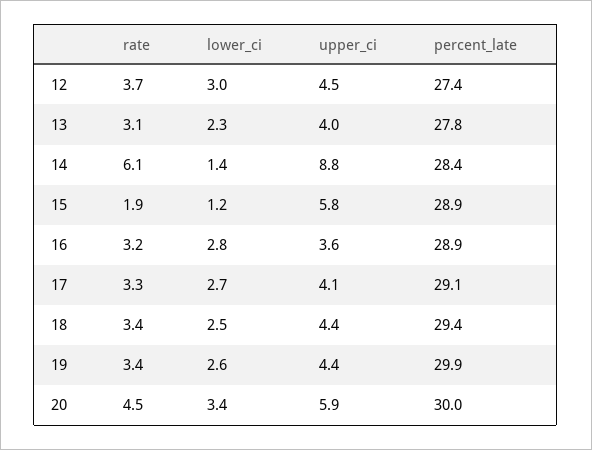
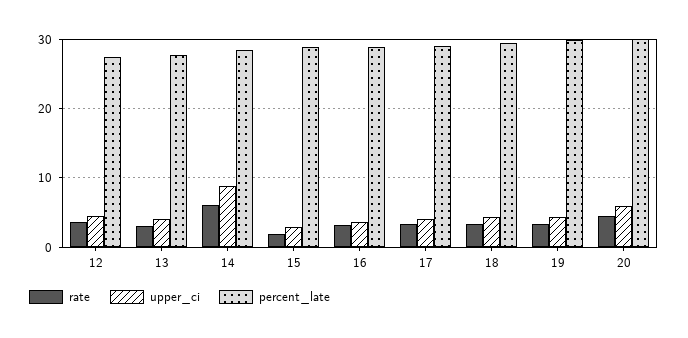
lower_ci, 12: 3 -> none
lower_ci, 13: 2.3 -> none
lower_ci, 14: 1.4 -> none
lower_ci, 15: 1.2 -> none
upper_ci, 15: 5.8 -> 3
lower_ci, 16: 2.8 -> none
lower_ci, 17: 2.7 -> none
lower_ci, 18: 2.5 -> none
lower_ci, 19: 2.6 -> none
lower_ci, 20: 3.4 -> none

